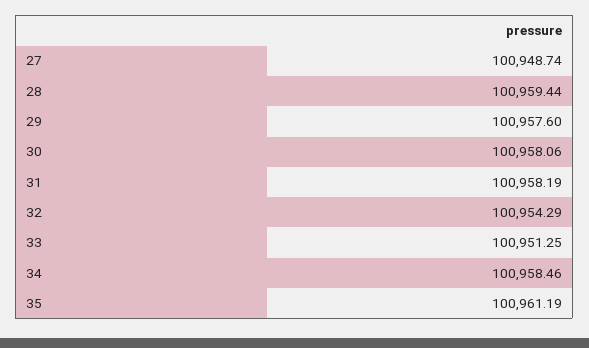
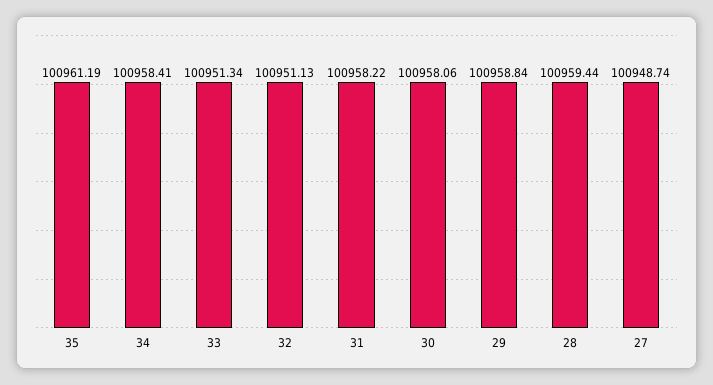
29: 100957.6 -> 100958.84
31: 100958.19 -> 100958.22
32: 100954.29 -> 100951.13
33: 100951.25 -> 100951.34
34: 100958.46 -> 100958.41

